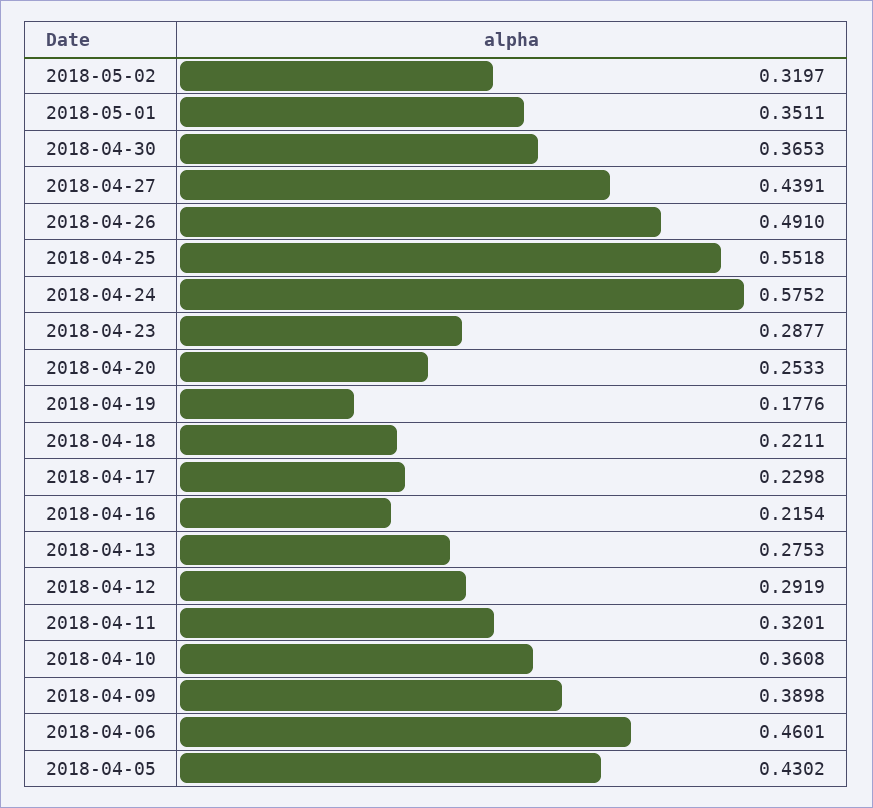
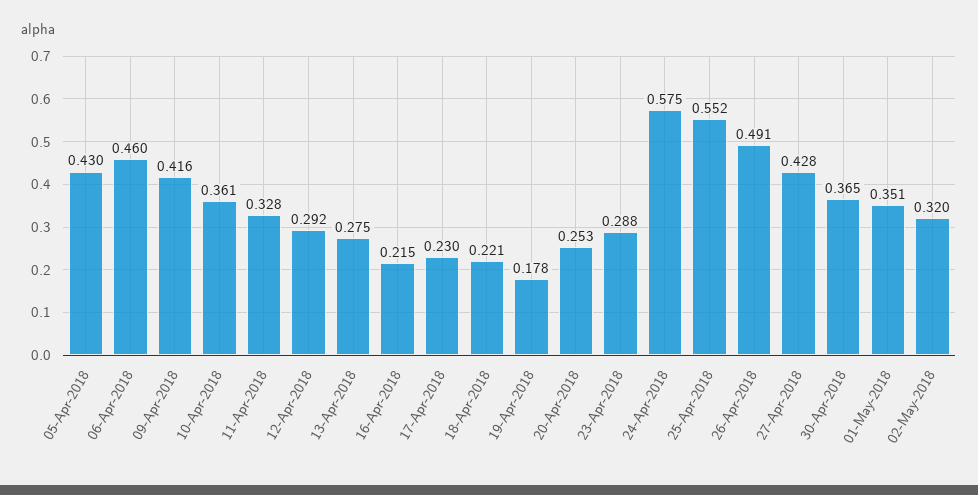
2018-04-27: 0.4391 -> 0.428
2018-04-11: 0.3201 -> 0.328
2018-04-09: 0.3898 -> 0.416

